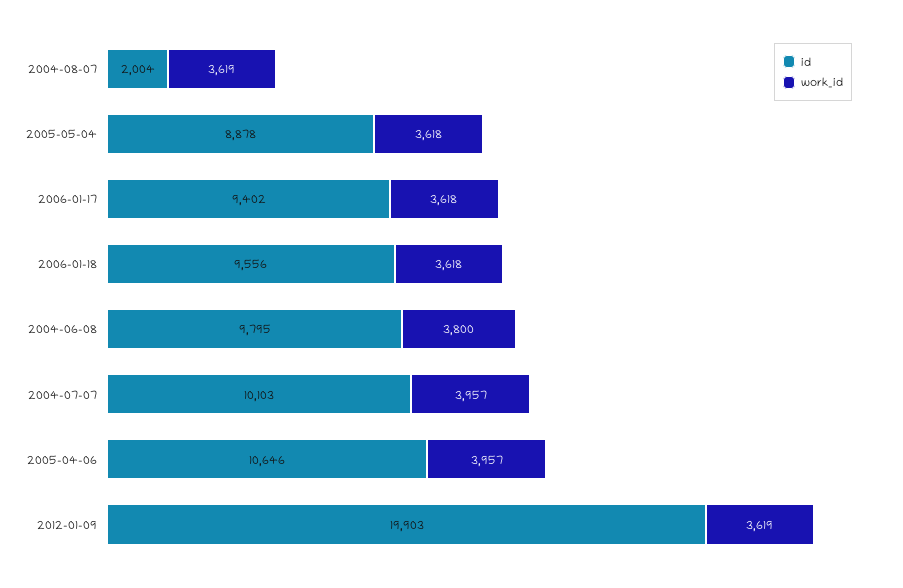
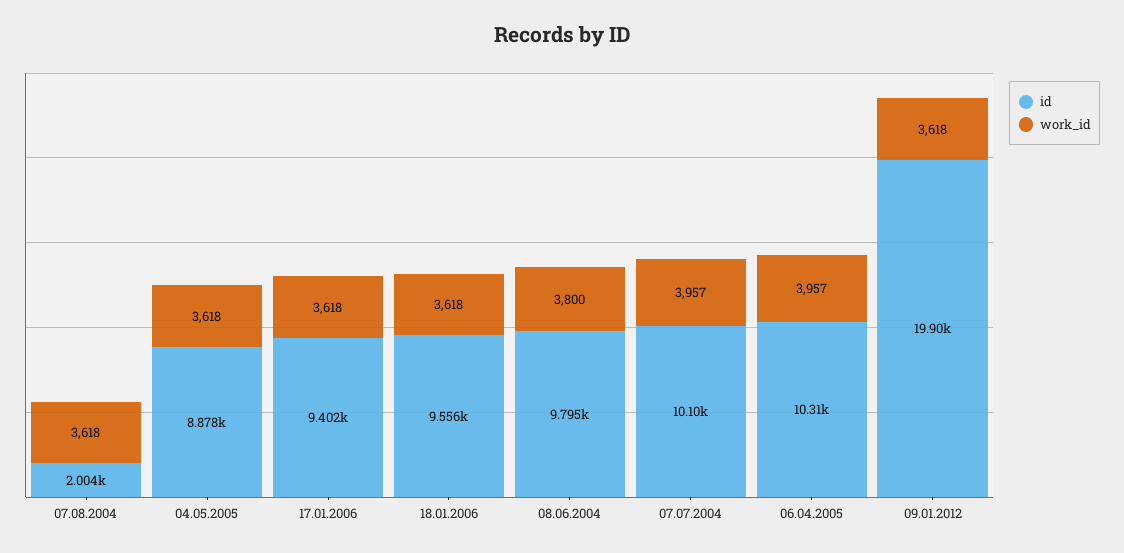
work_id, 2004-08-07: 3619 -> 3618
id, 2005-04-06: 10646 -> 10310
work_id, 2012-01-09: 3619 -> 3618

